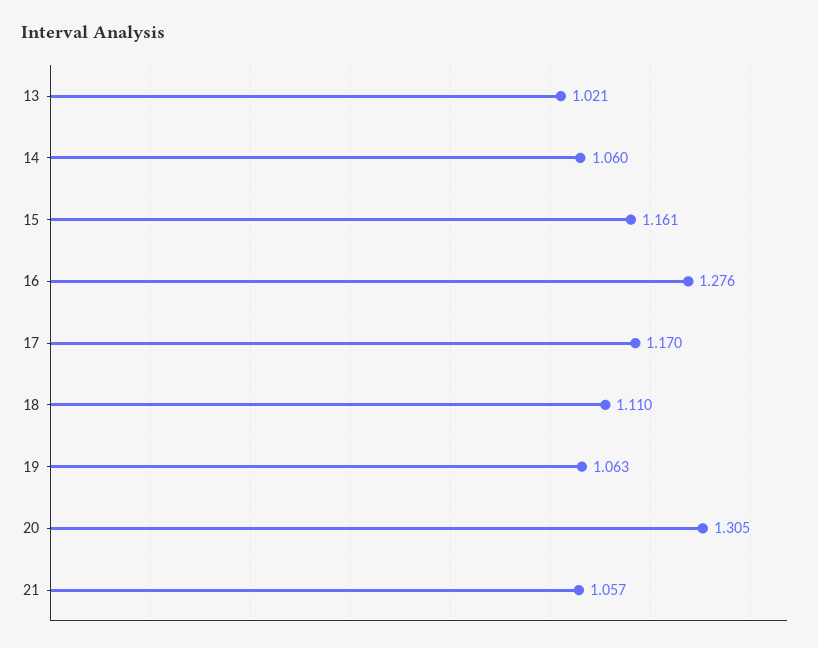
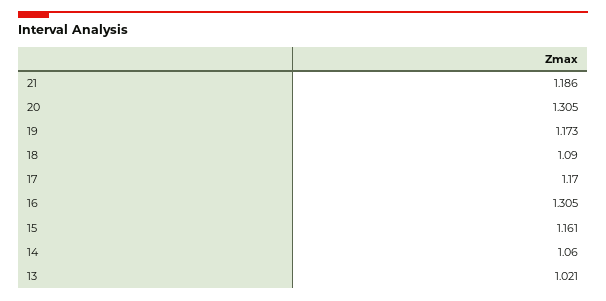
16: 1.276 -> 1.305
18: 1.11 -> 1.09
19: 1.063 -> 1.173
21: 1.057 -> 1.186

